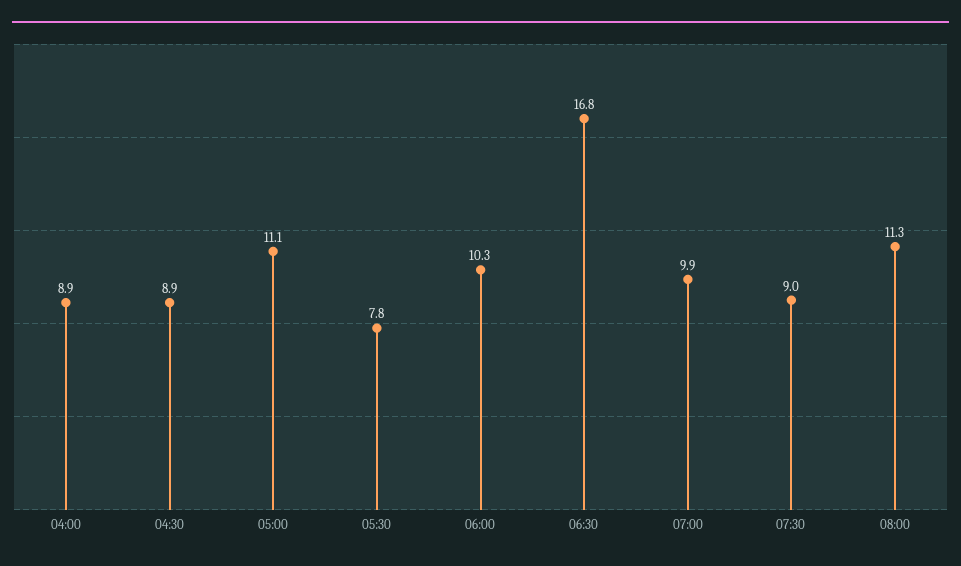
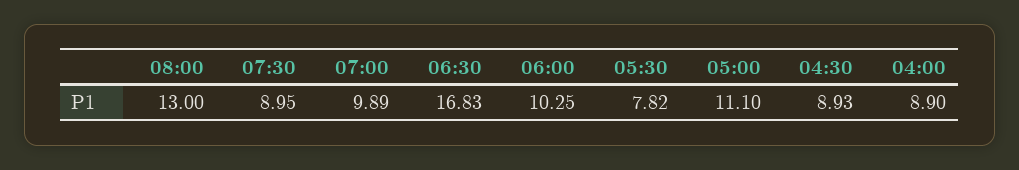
08:00: 11.3 -> 13

